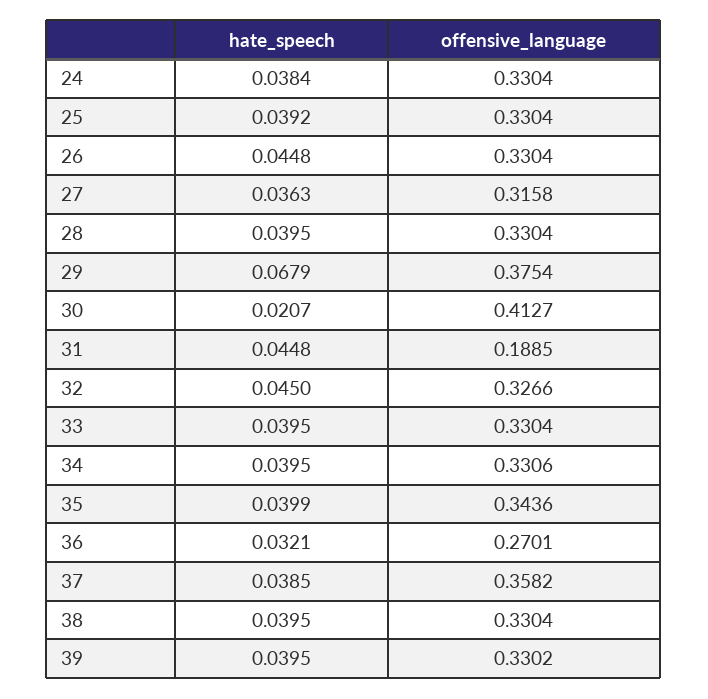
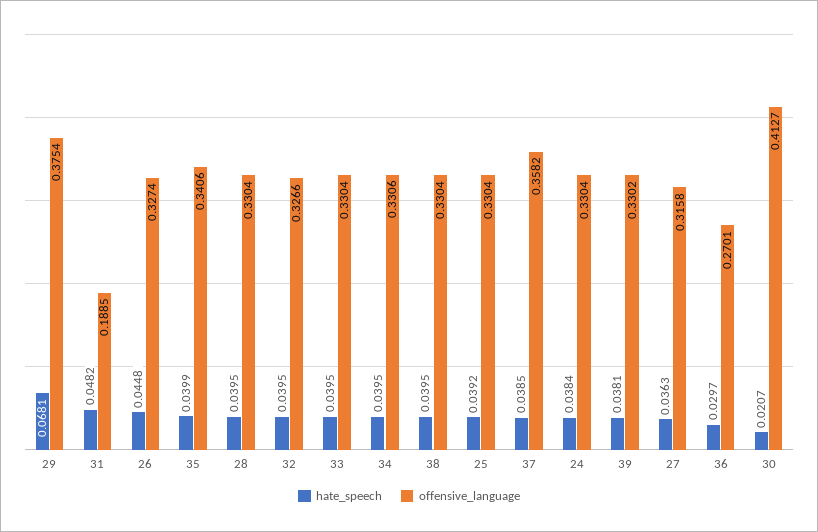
offensive_language, 26: 0.3304 -> 0.3274
hate_speech, 29: 0.0679 -> 0.0681
hate_speech, 31: 0.0448 -> 0.0482
hate_speech, 32: 0.045 -> 0.0395
offensive_language, 35: 0.3436 -> 0.3406
hate_speech, 36: 0.0321 -> 0.0297
hate_speech, 39: 0.0395 -> 0.0381

